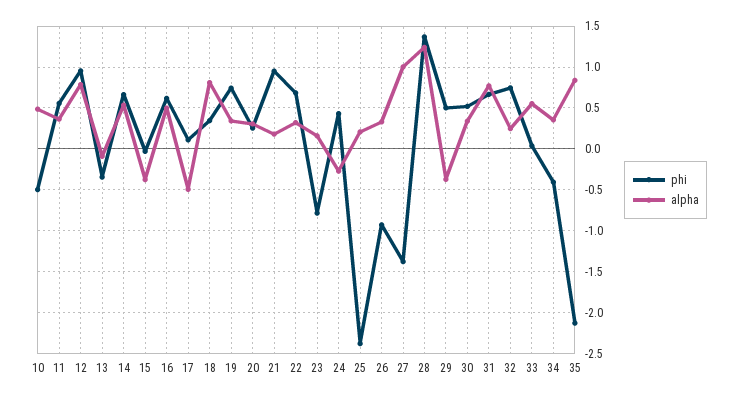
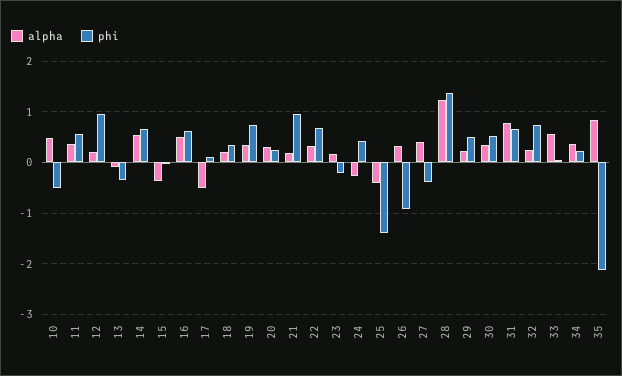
alpha, 12: 0.8 -> 0.2
alpha, 18: 0.8 -> 0.2
phi, 23: -0.8 -> -0.2
phi, 25: -2.4 -> -1.4
alpha, 25: 0.2 -> -0.4
phi, 27: -1.4 -> -0.4
alpha, 27: 1 -> 0.4
alpha, 29: -0.4 -> 0.2
phi, 34: -0.4 -> 0.2

